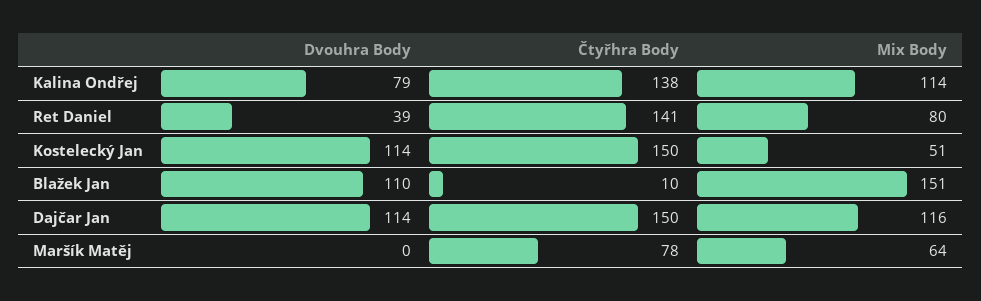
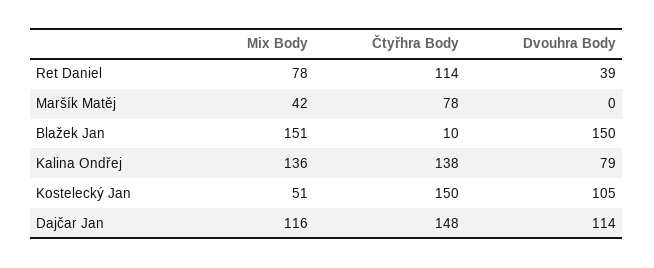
Mix Body, Kalina Ondřej: 114 -> 136
Čtyřhra Body, Ret Daniel: 141 -> 114
Mix Body, Ret Daniel: 80 -> 78
Dvouhra Body, Kostelecký Jan: 114 -> 105
Dvouhra Body, Blažek Jan: 110 -> 150
Čtyřhra Body, Dajčar Jan: 150 -> 148
Mix Body, Maršík Matěj: 64 -> 42

